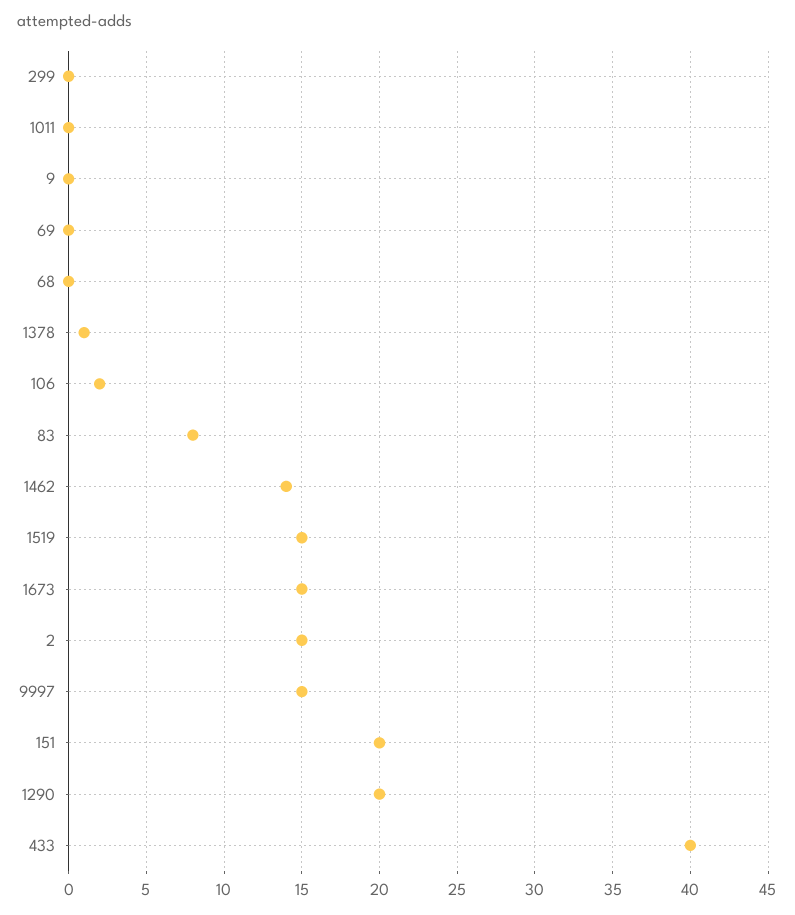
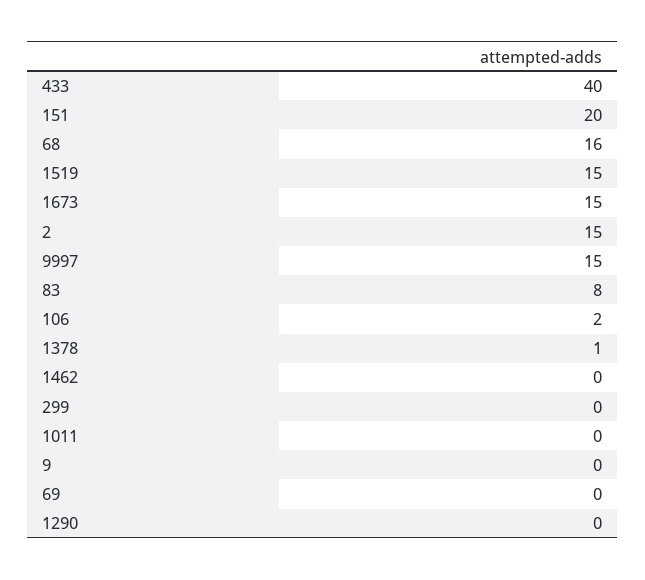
68: 0 -> 16
1462: 14 -> 0
1290: 20 -> 0

